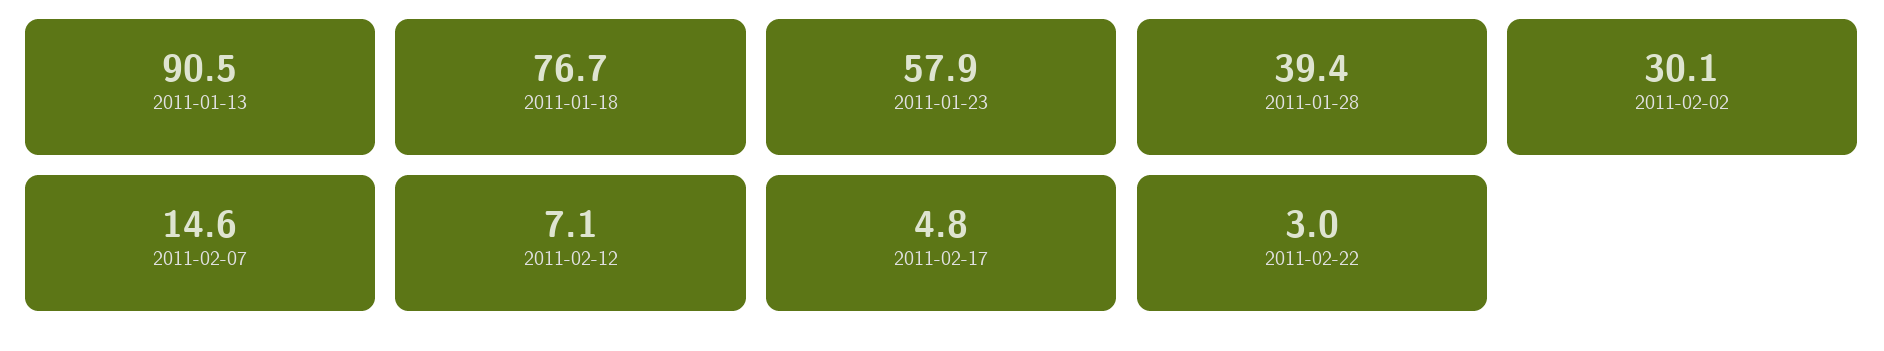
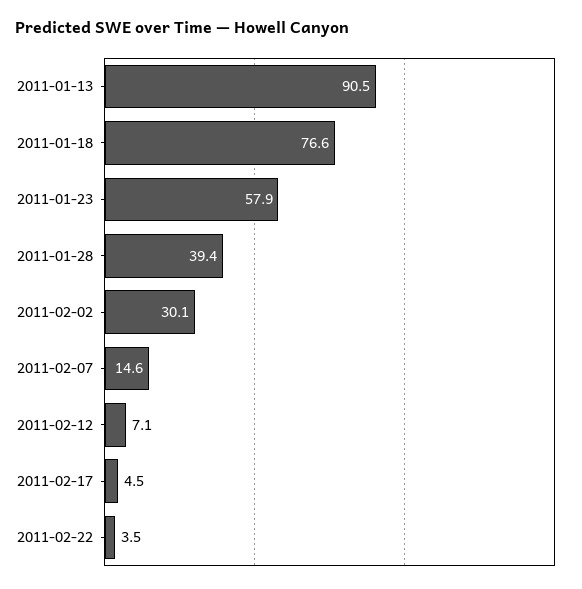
2011-01-18: 76.7 -> 76.6
2011-02-17: 4.8 -> 4.5
2011-02-22: 3 -> 3.5

